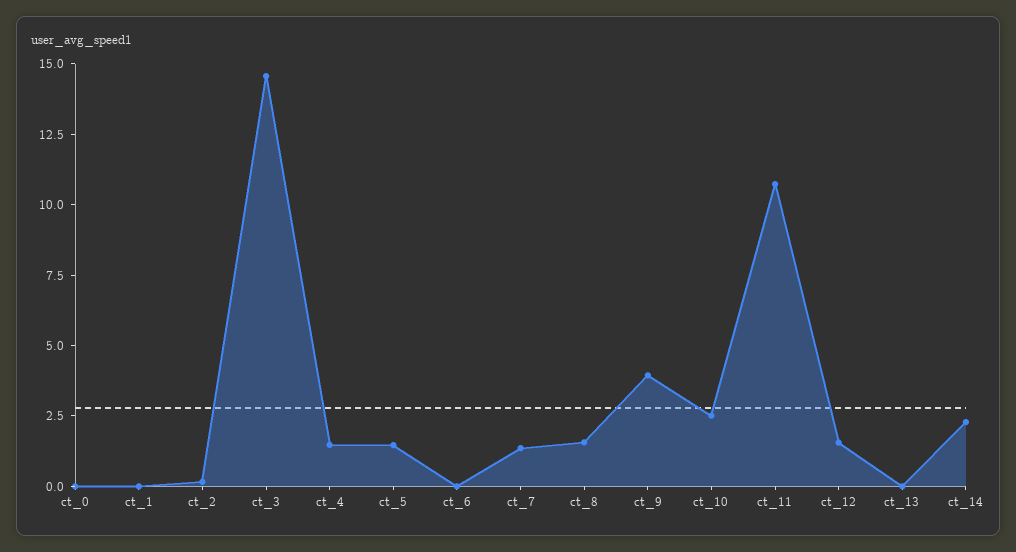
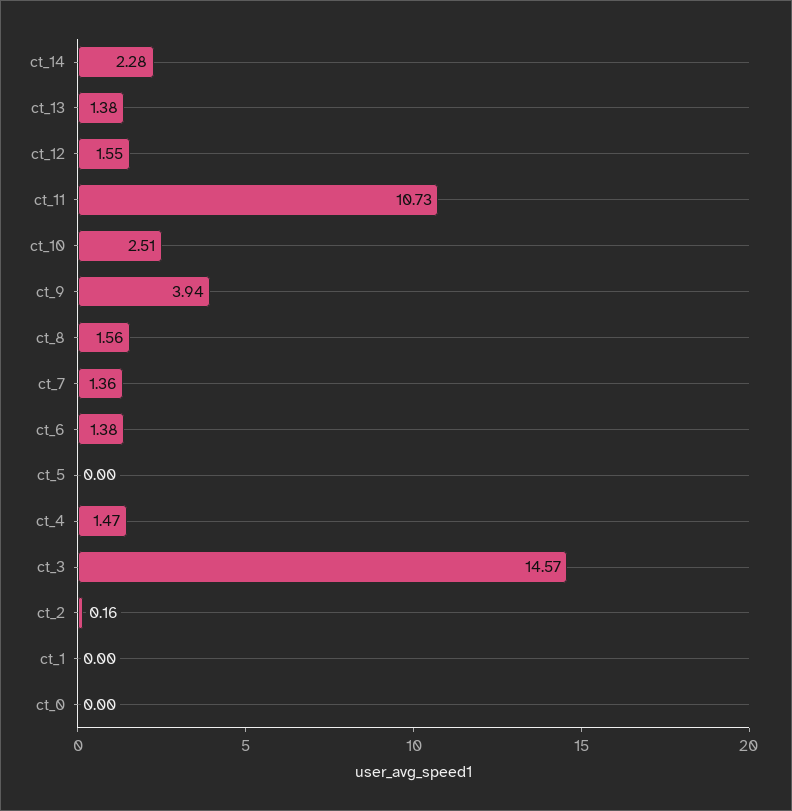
ct_5: 1.5 -> 0
ct_6: 0 -> 1.38
ct_13: 0 -> 1.38

